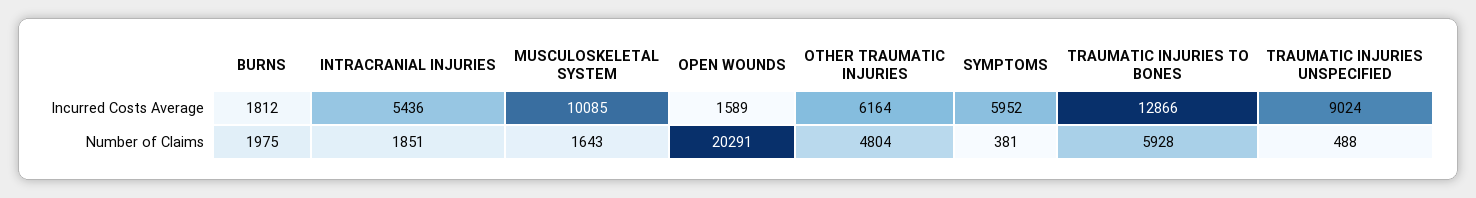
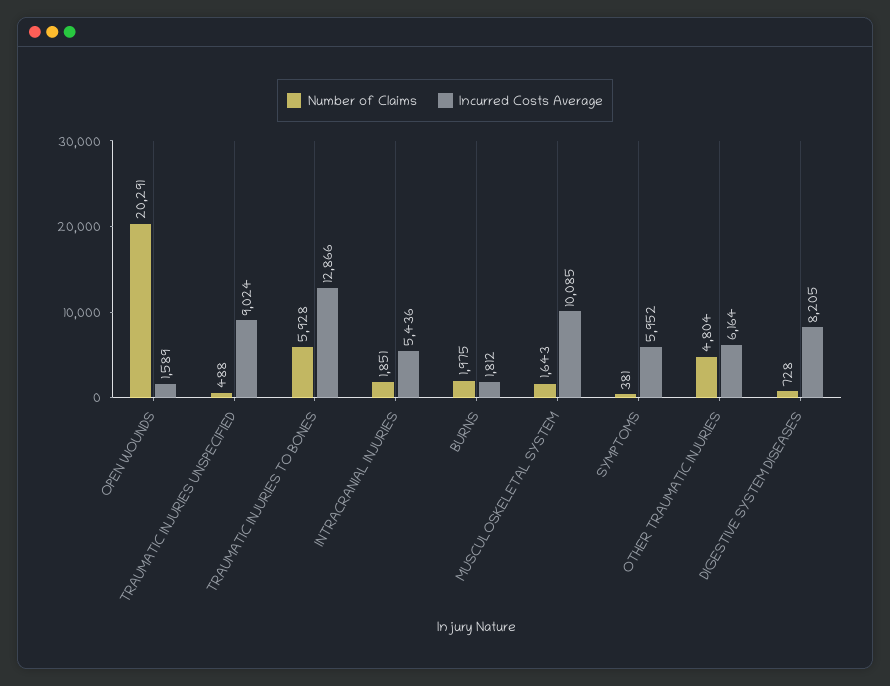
Number of Claims, DIGESTIVE SYSTEM DISEASES: none -> 728
Incurred Costs Average, DIGESTIVE SYSTEM DISEASES: none -> 8205

